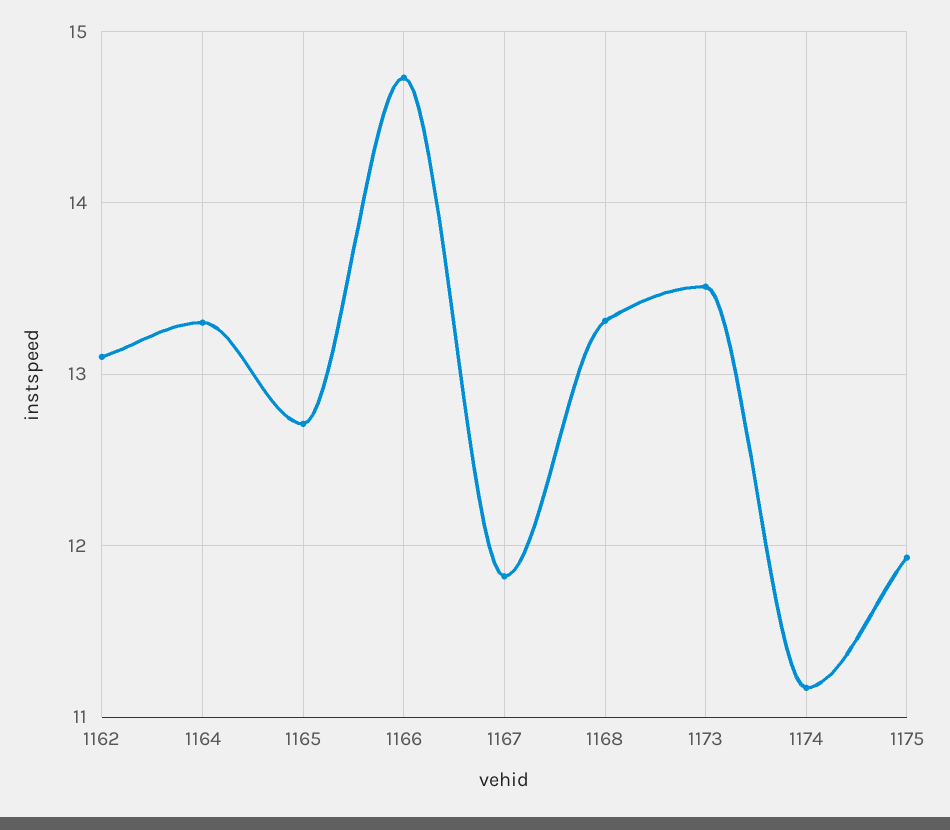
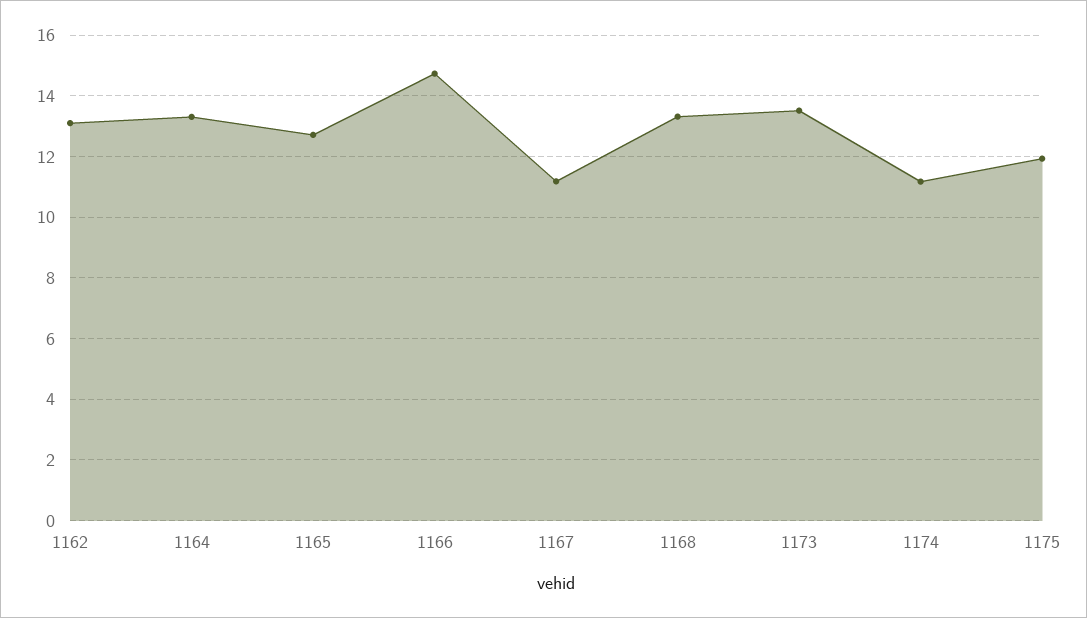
1167: 11.8 -> 11.2

